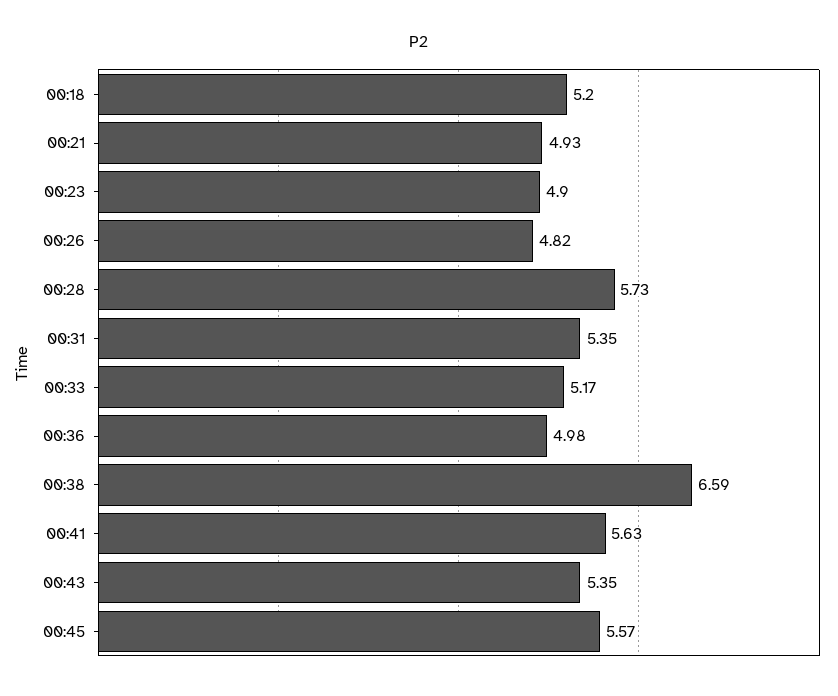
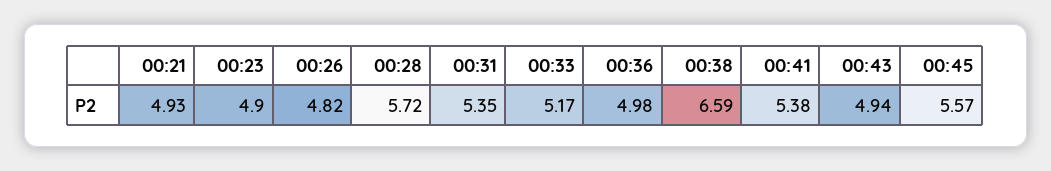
00:18: 5.2 -> none
00:28: 5.73 -> 5.72
00:41: 5.63 -> 5.38
00:43: 5.35 -> 4.94

